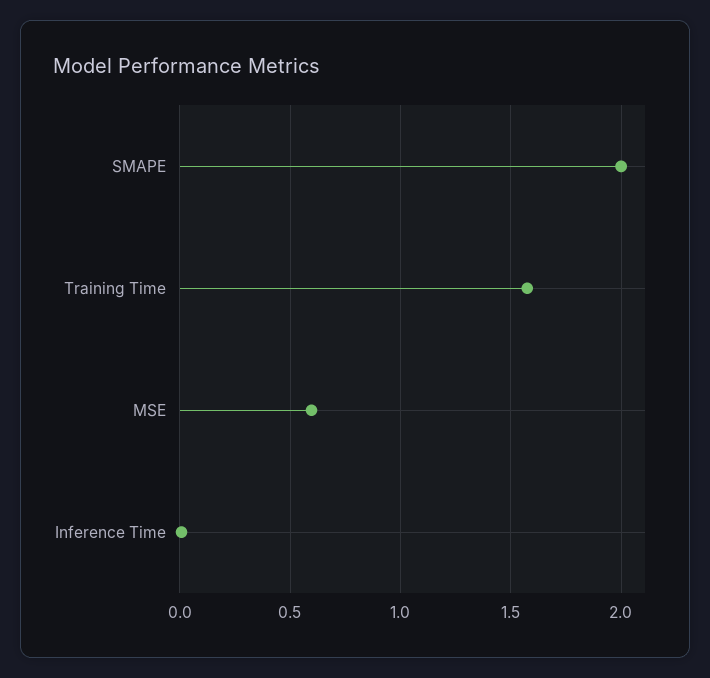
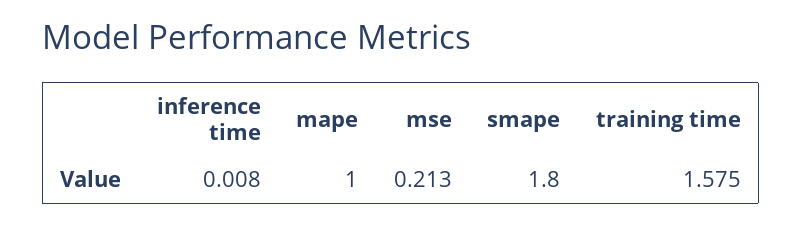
SMAPE: 2 -> 1.8
MSE: 0.6 -> 0.213
mape: none -> 1

